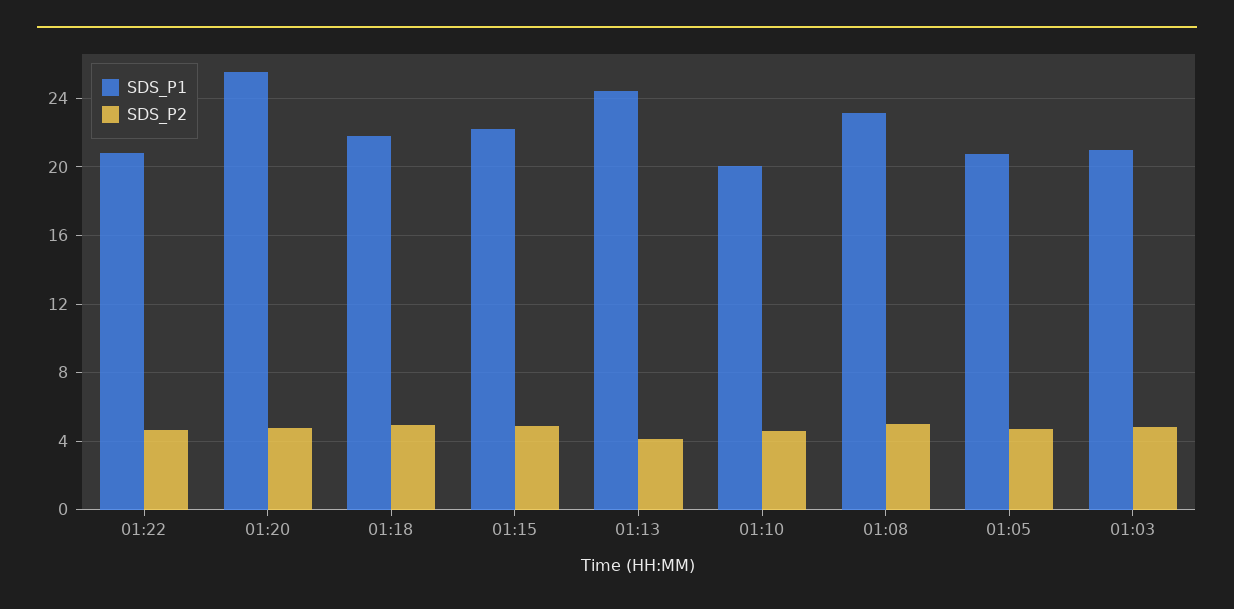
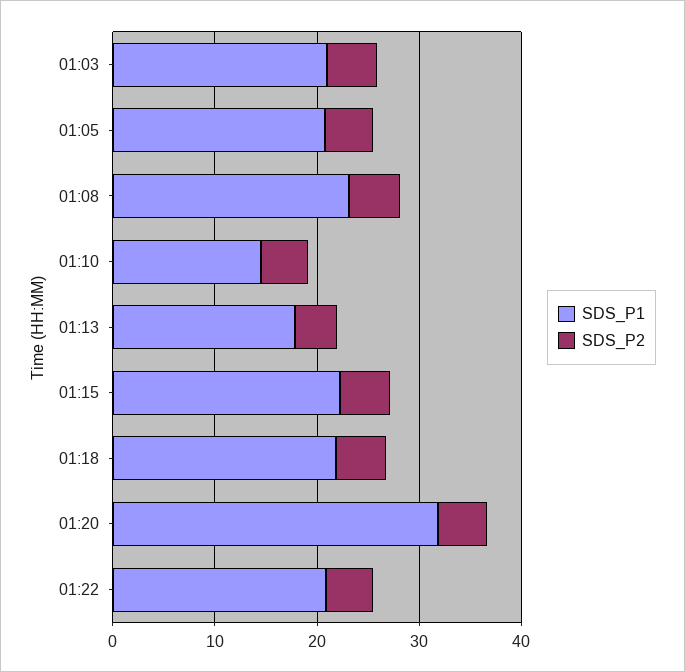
SDS_P1, 01:20: 25.5 -> 32
SDS_P1, 01:13: 24.5 -> 18
SDS_P1, 01:10: 20 -> 14

